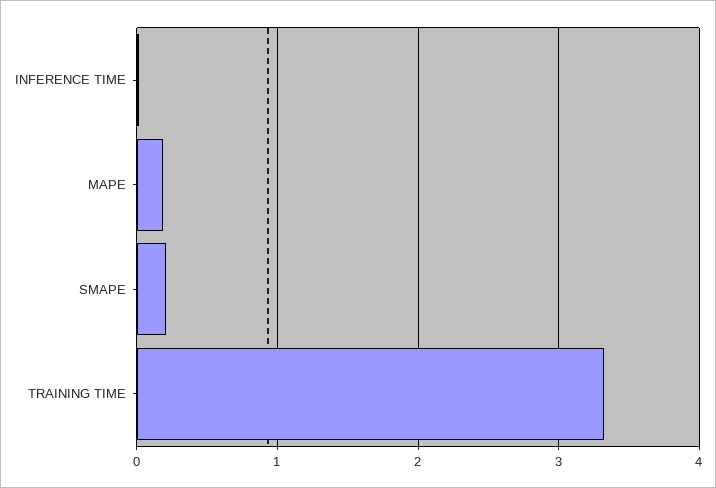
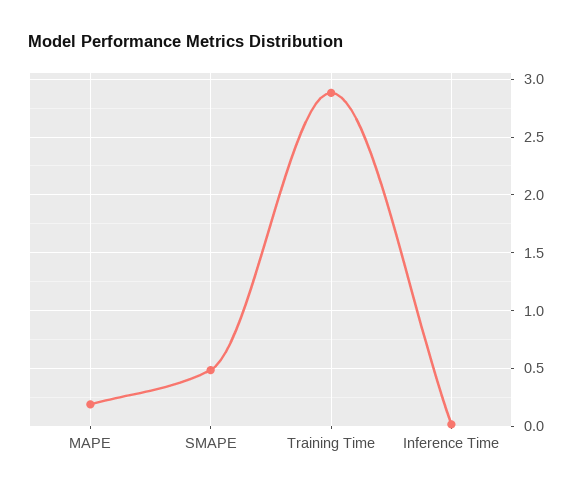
SMAPE: 0.2 -> 0.5
TRAINING TIME: 3.3 -> 2.9

